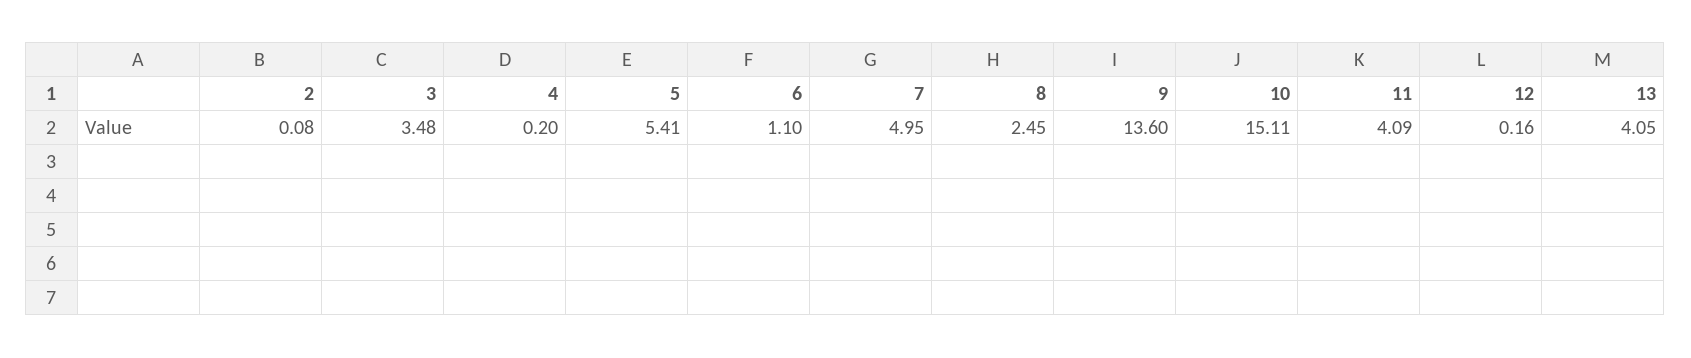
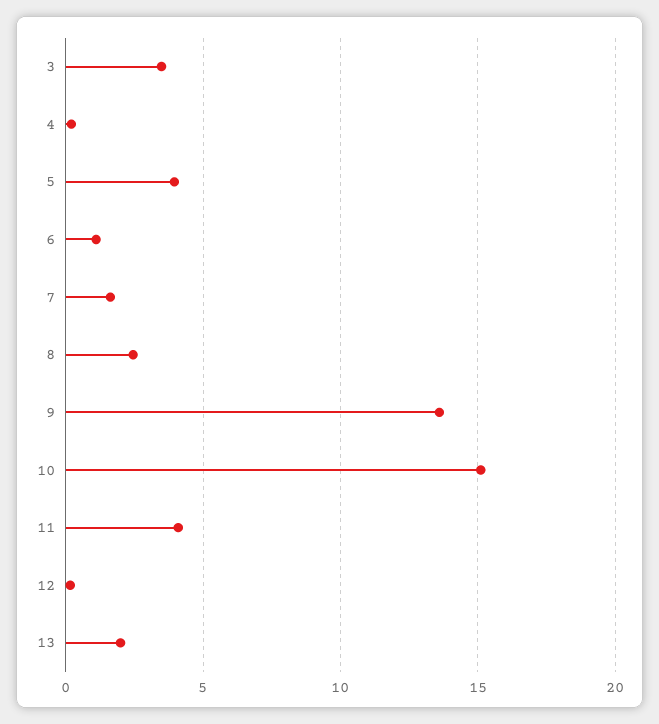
2: 0.08 -> none
5: 5.41 -> 4
7: 4.95 -> 1.5
13: 4.05 -> 2

